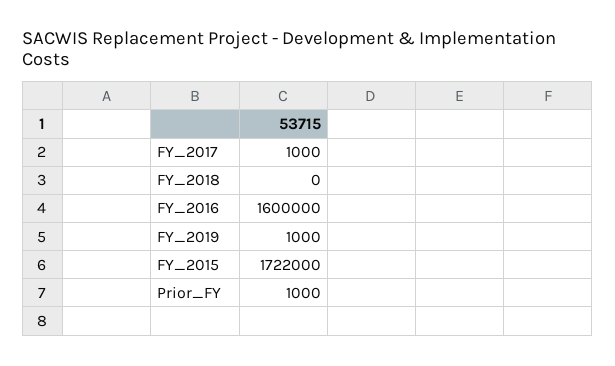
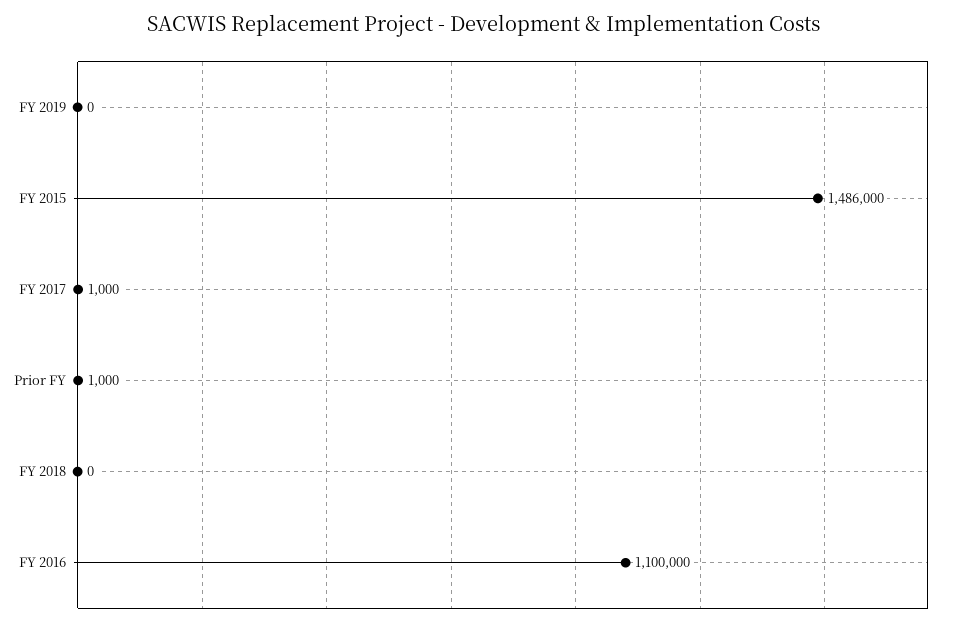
FY_2016: 1600000 -> 1100000
FY_2019: 1000 -> 0
FY_2015: 1722000 -> 1486000

